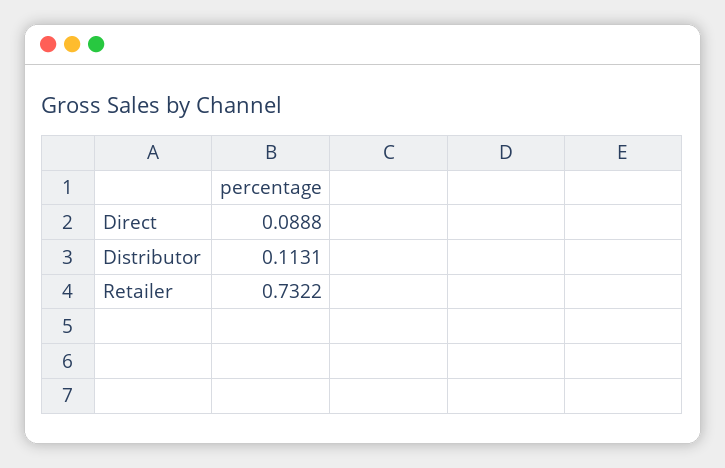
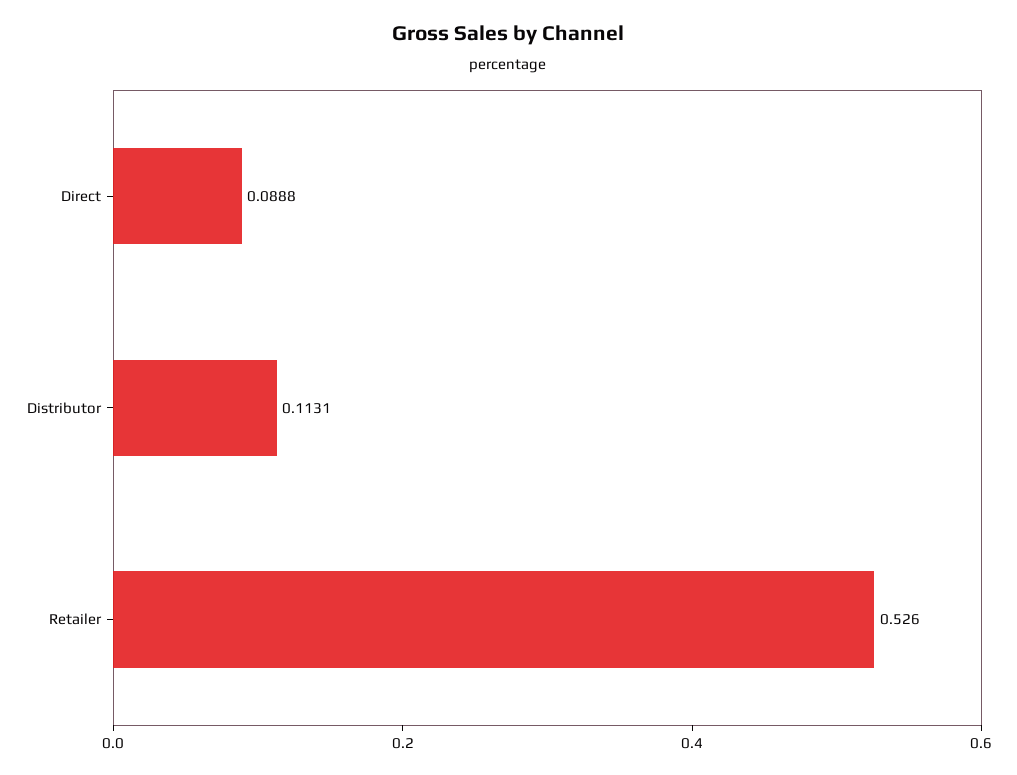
Retailer: 0.7322 -> 0.526

